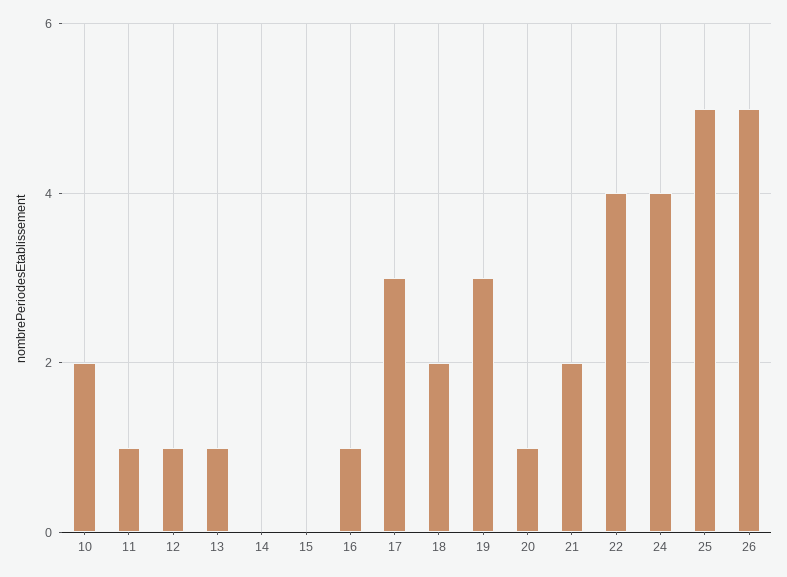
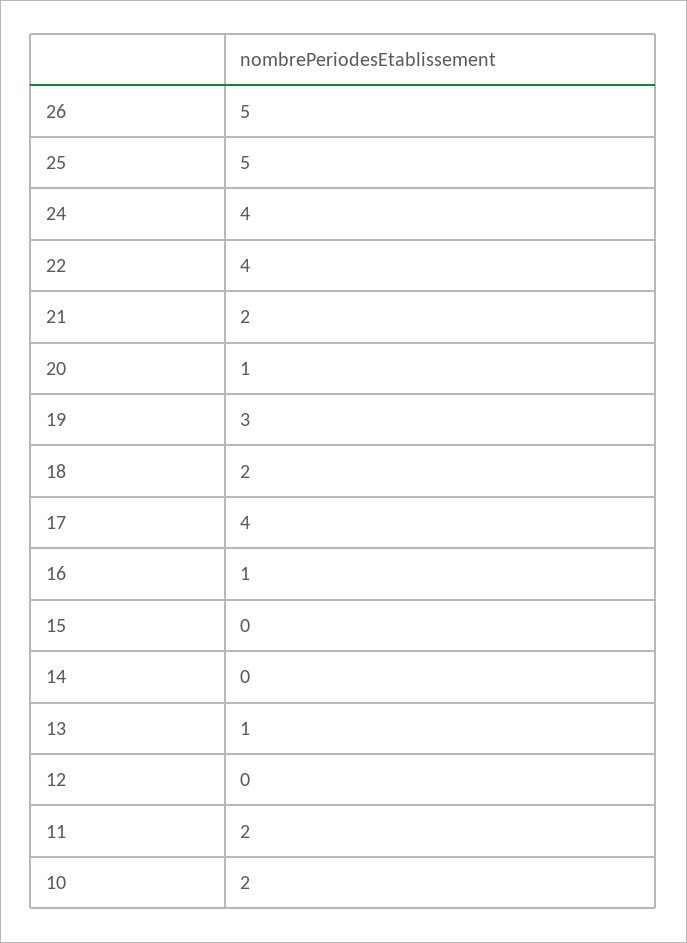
11: 1 -> 2
12: 1 -> 0
17: 3 -> 4

